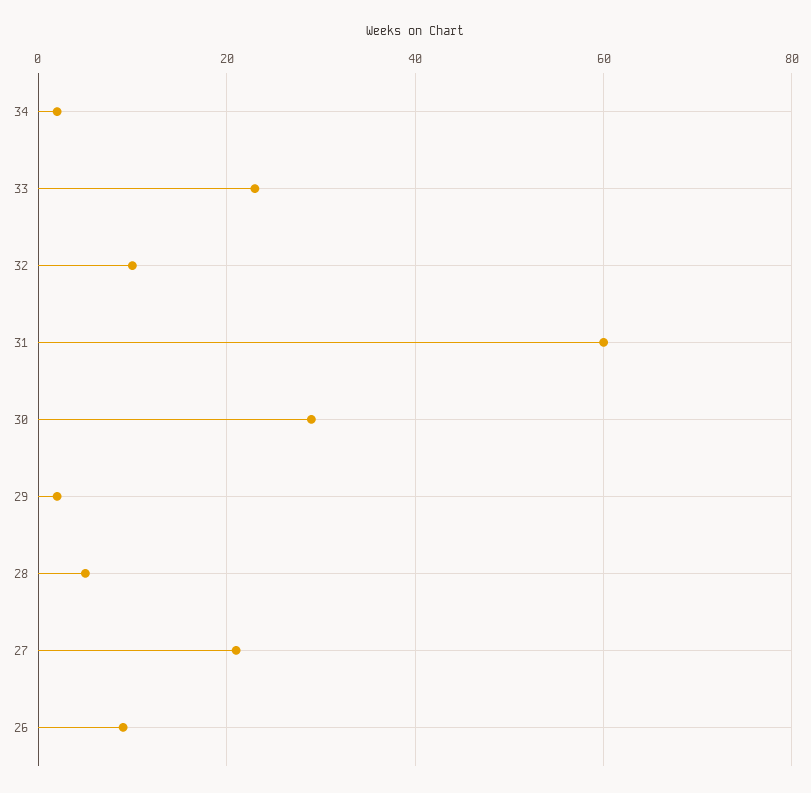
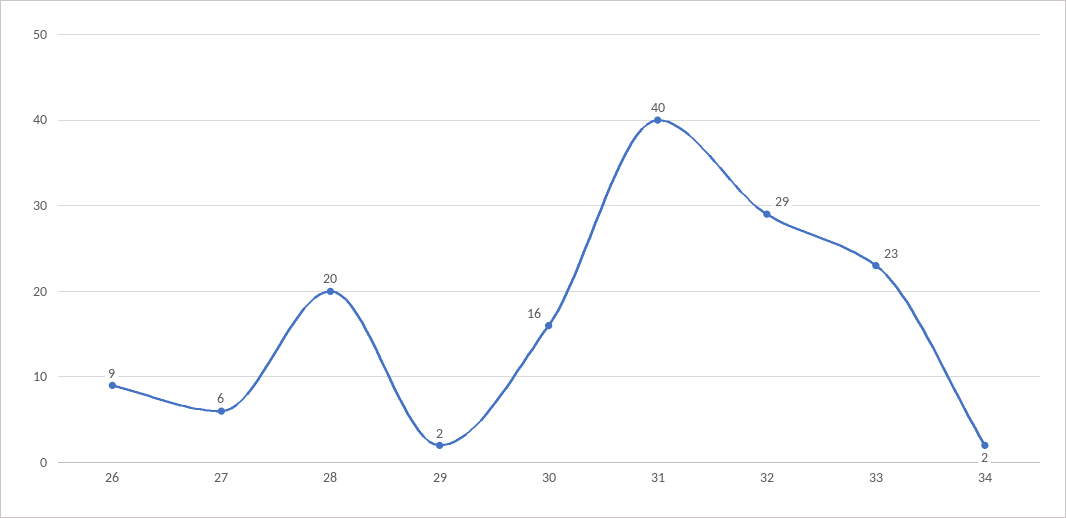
32: 10 -> 29
31: 60 -> 40
30: 30 -> 16
28: 5 -> 20
27: 20 -> 6

